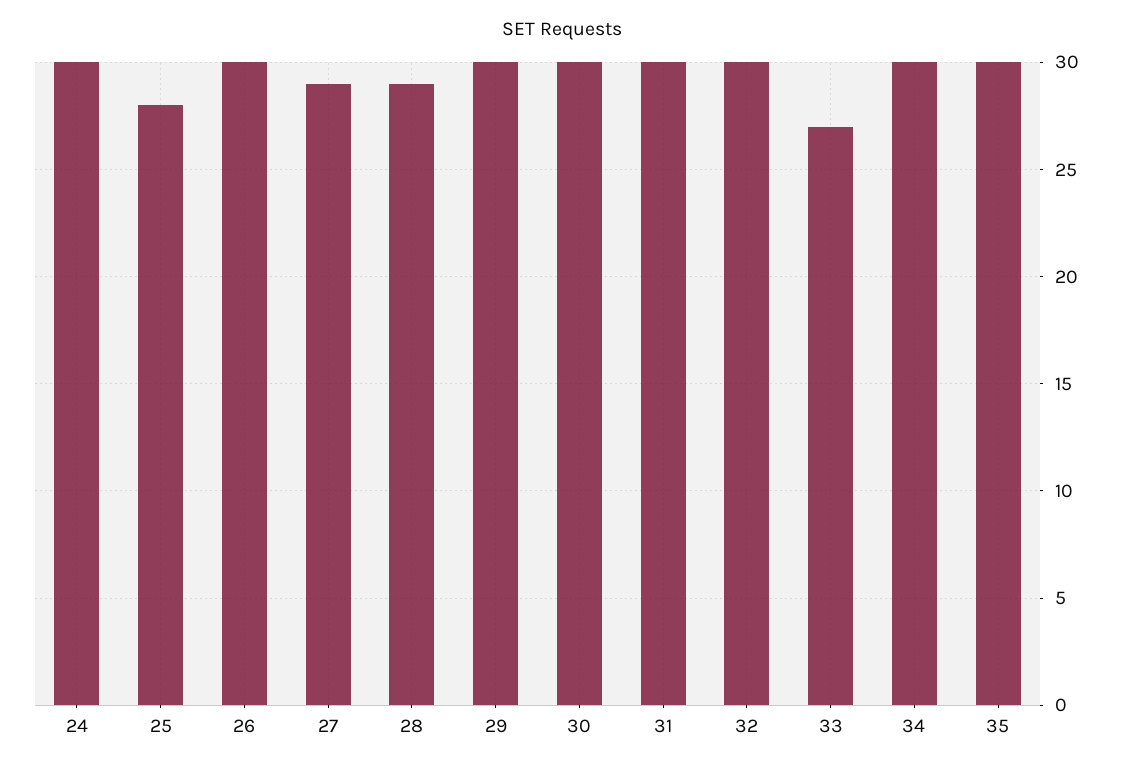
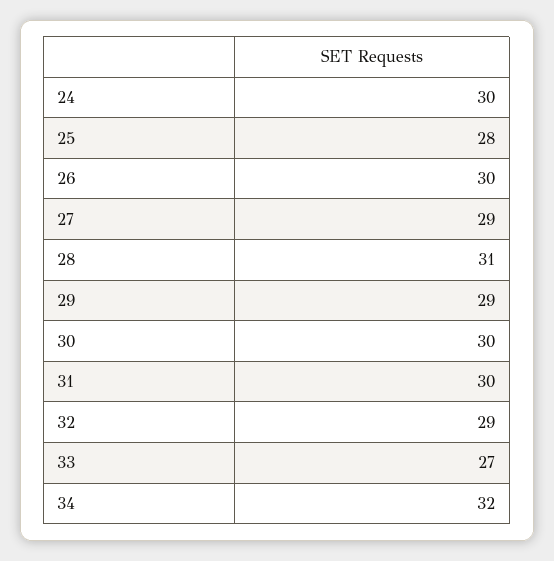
28: 29 -> 31
29: 30 -> 29
32: 30 -> 29
34: 30 -> 32
35: 30 -> none

